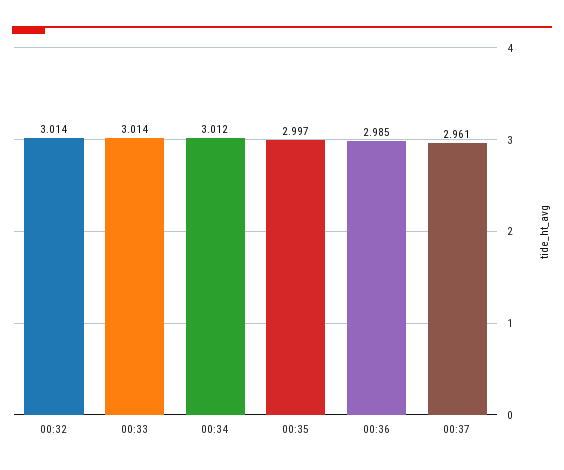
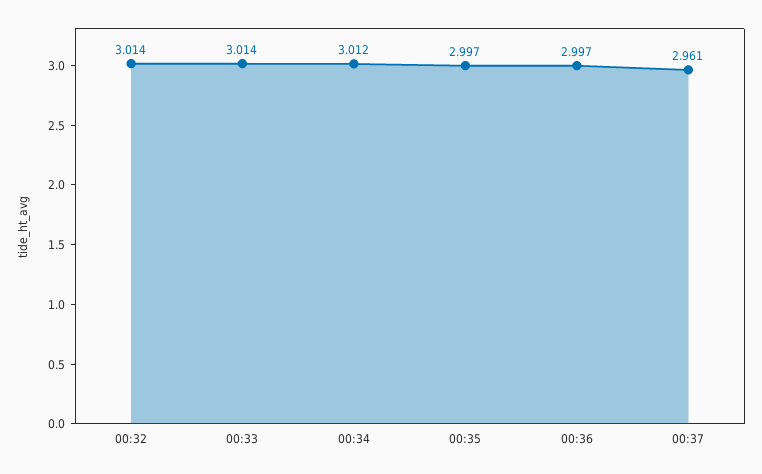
00:36: 2.985 -> 2.997

